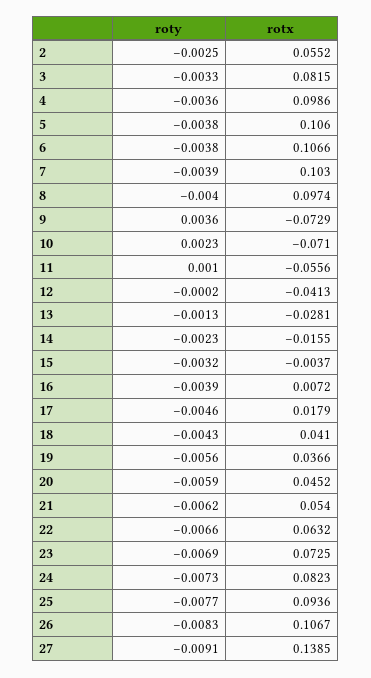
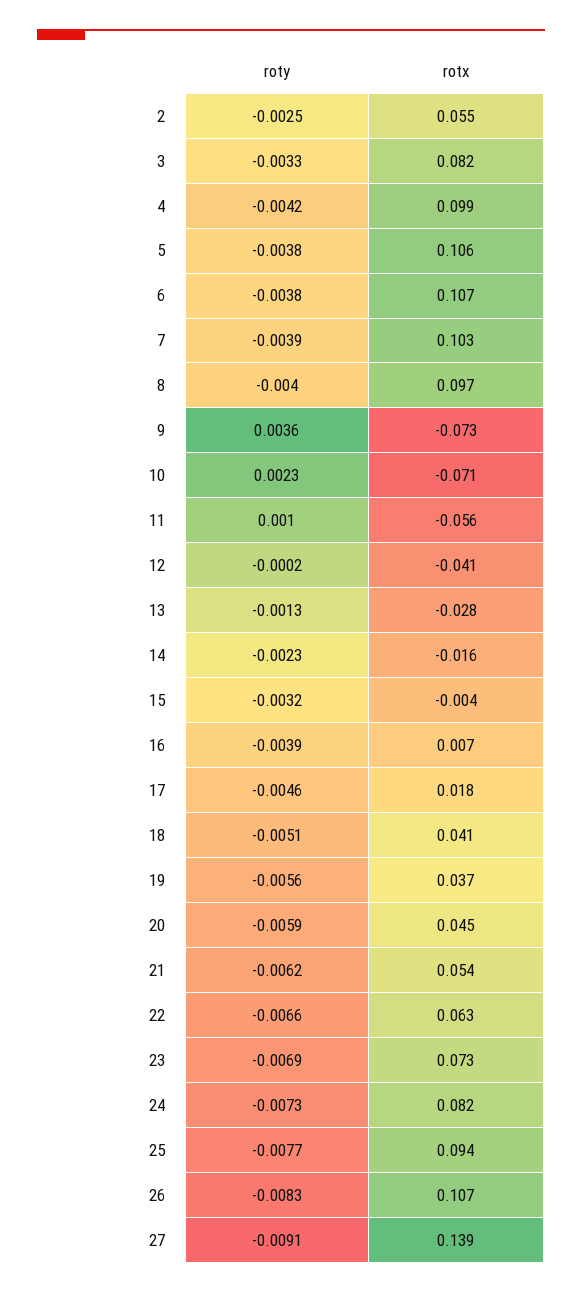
roty, 4: -0.0036 -> -0.0042
roty, 18: -0.0043 -> -0.0051

